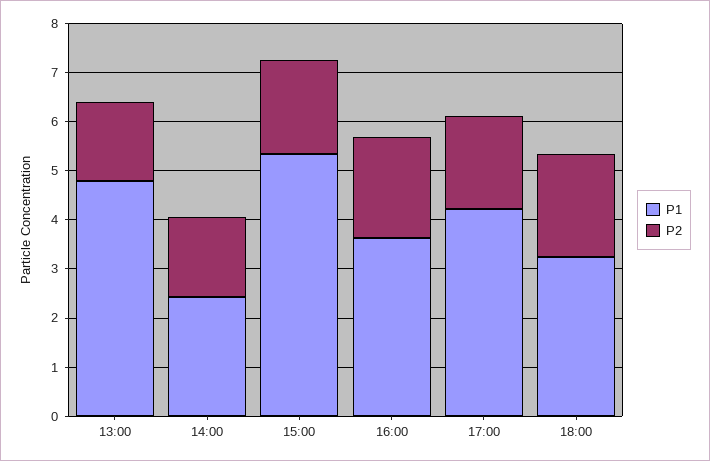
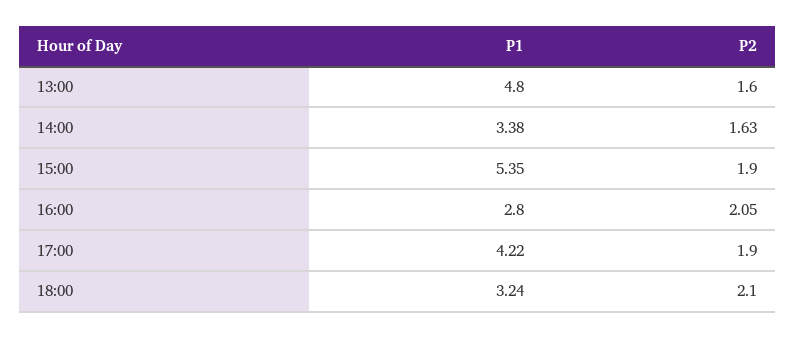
P1, 14:00: 2.4 -> 3.38
P1, 16:00: 3.6 -> 2.8

